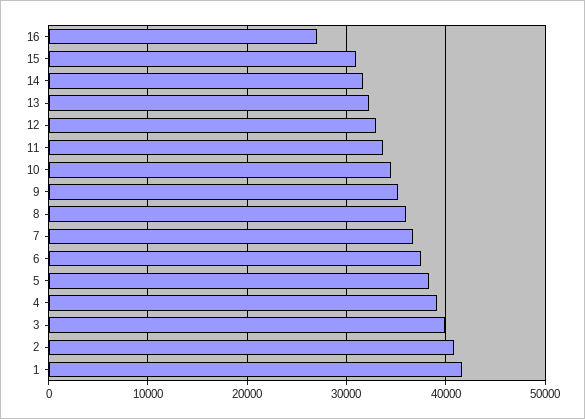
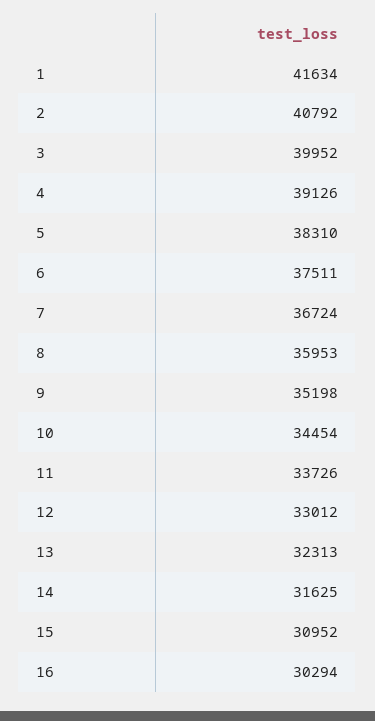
16: 27000 -> 30294

